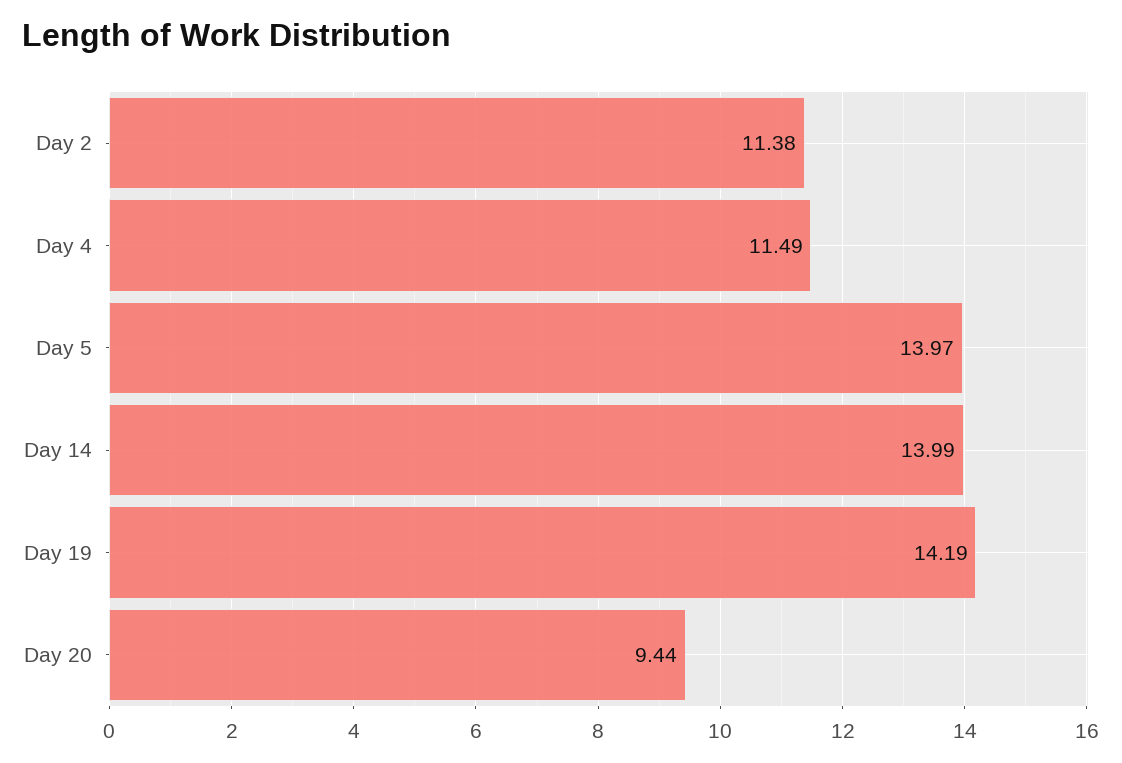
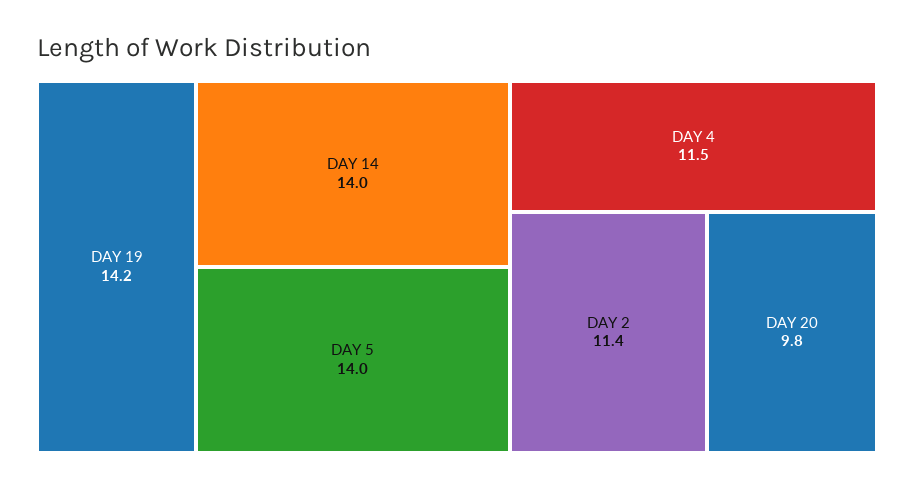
Day 20: 9.44 -> 9.8

